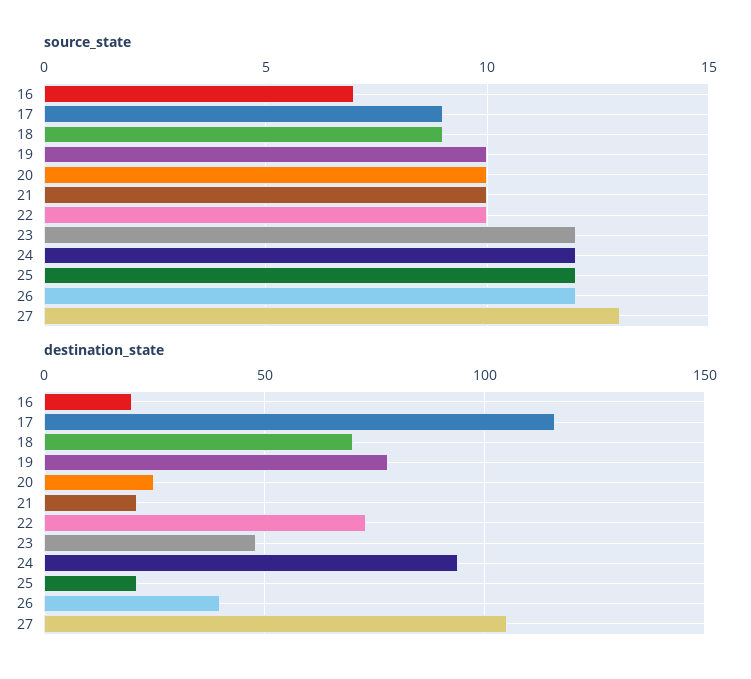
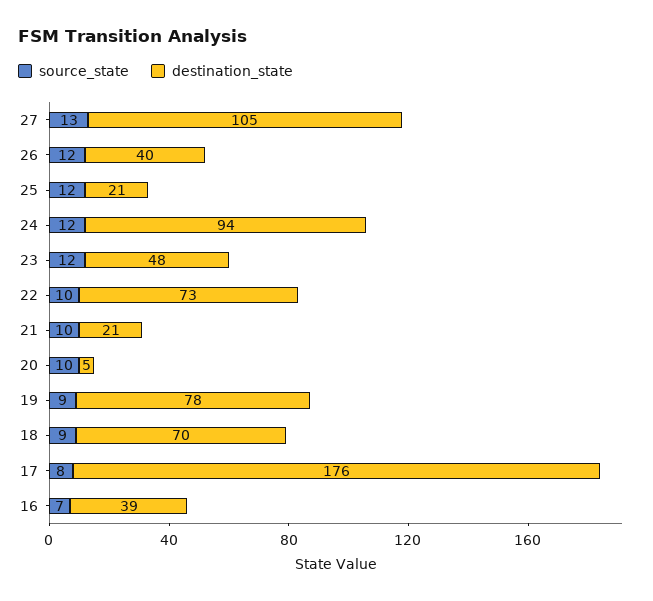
source_state, 17: 9 -> 8
source_state, 19: 10 -> 9
destination_state, 16: 20 -> 39
destination_state, 17: 115 -> 176
destination_state, 20: 25 -> 5

